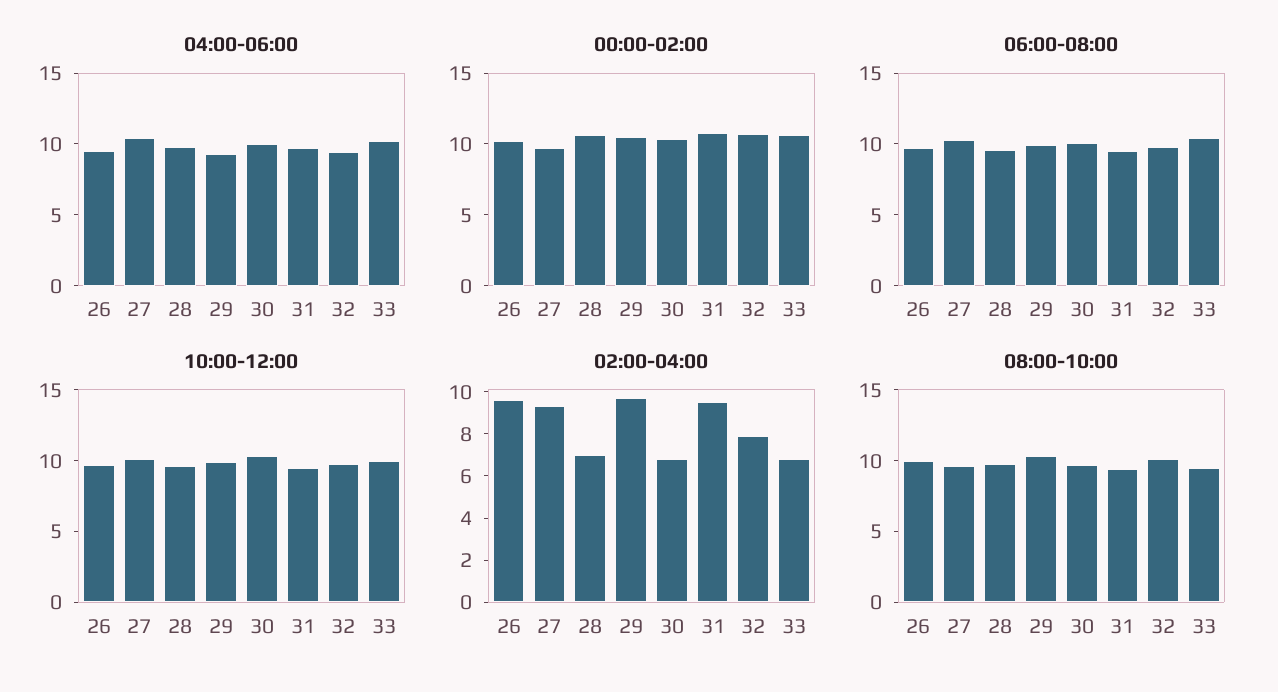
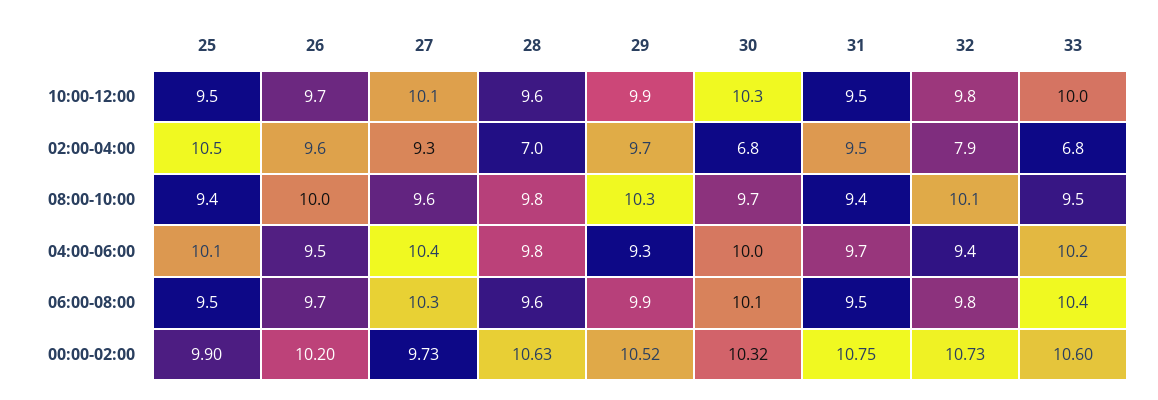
10:00-12:00, 25: none -> 9.5
02:00-04:00, 25: none -> 10.5
08:00-10:00, 25: none -> 9.4
04:00-06:00, 25: none -> 10.1
06:00-08:00, 25: none -> 9.5
00:00-02:00, 25: none -> 9.9

